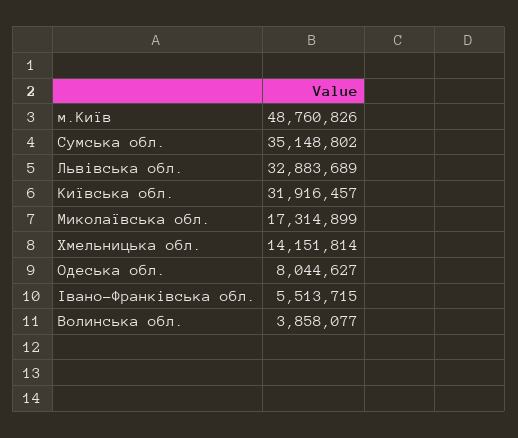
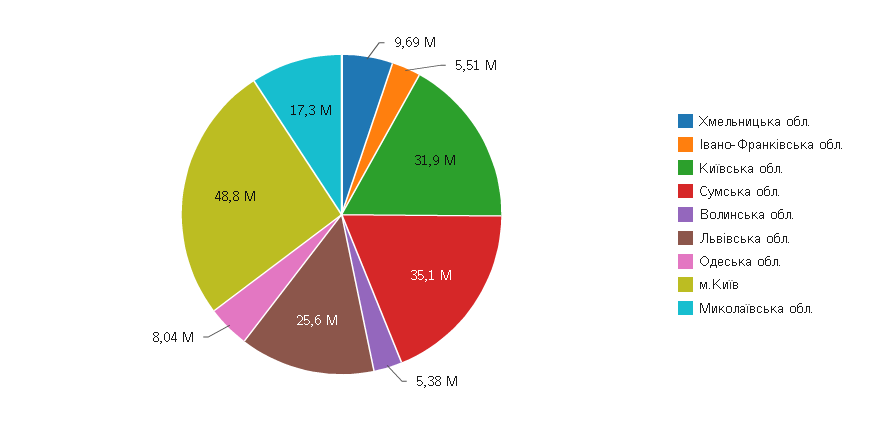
Львівська обл.: 32883689 -> 25600000
Хмельницька обл.: 14151814 -> 9690000
Волинська обл.: 3858077 -> 5380000

